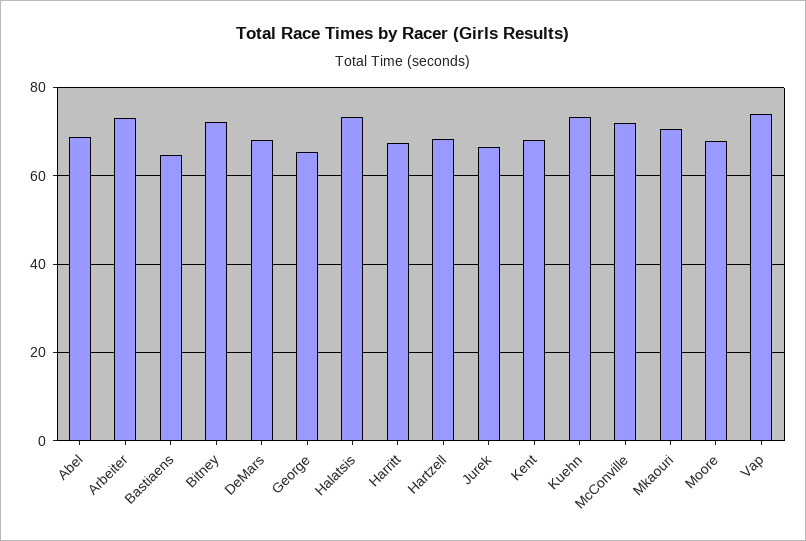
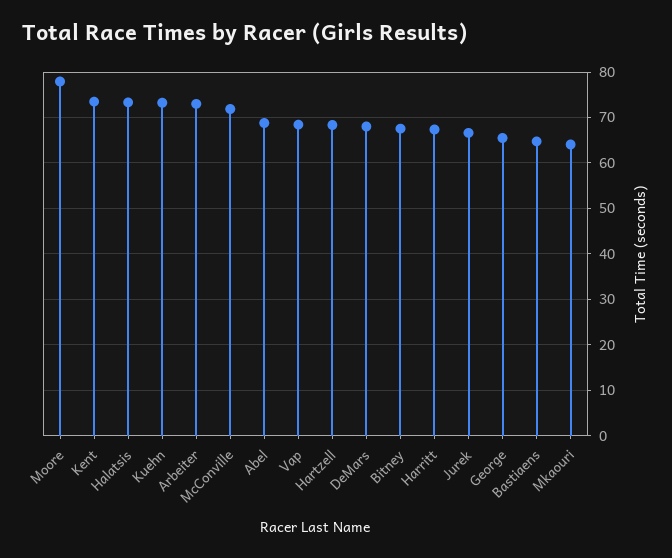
Bitney: 72 -> 68
Kent: 68 -> 74
Mkaouri: 70 -> 64
Moore: 68 -> 78
Vap: 74 -> 68

